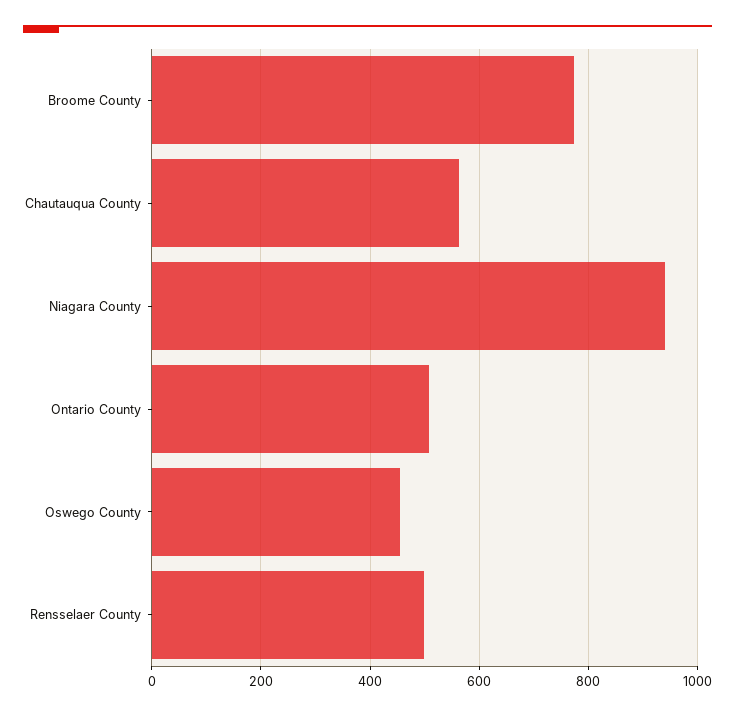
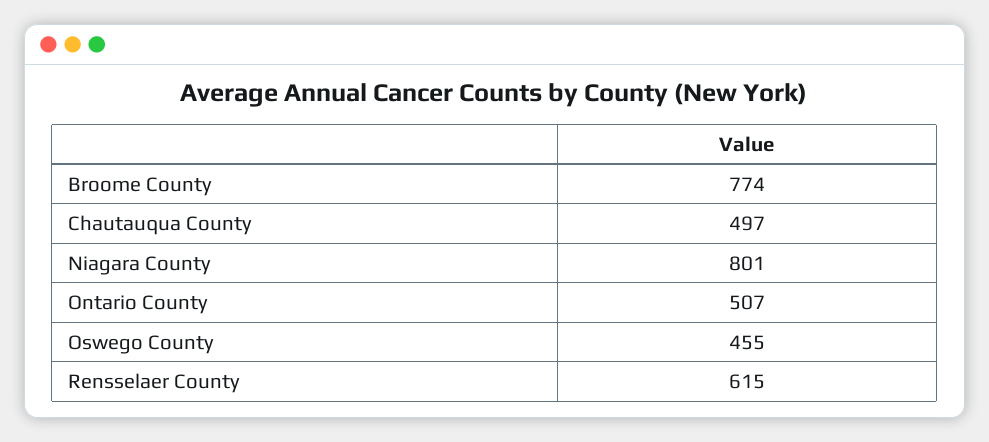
Chautauqua County: 560 -> 497
Niagara County: 940 -> 801
Rensselaer County: 500 -> 615

